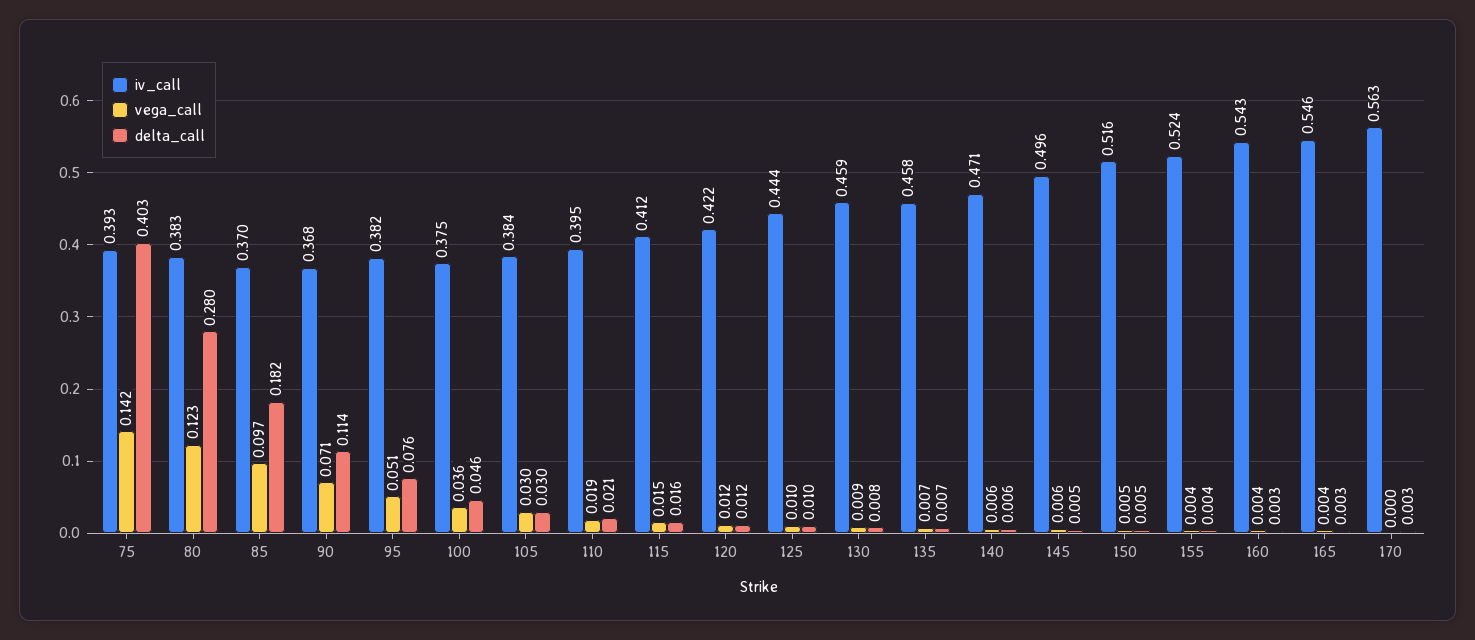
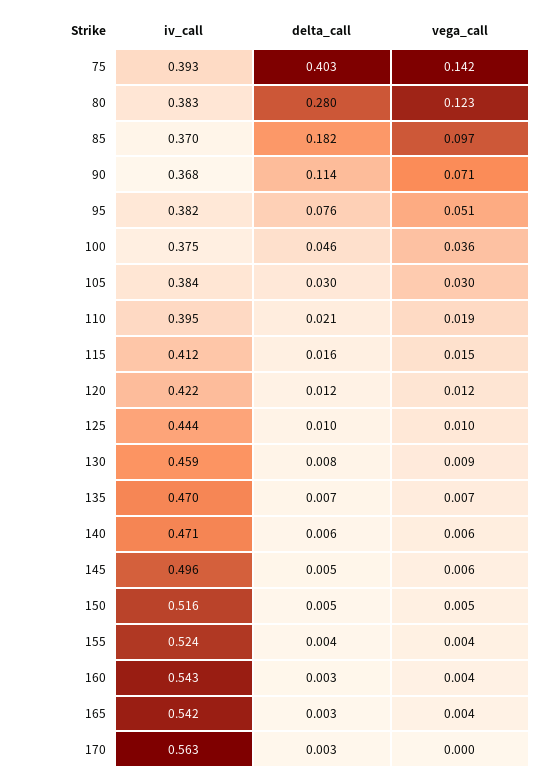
iv_call, 135: 0.458 -> 0.47
iv_call, 165: 0.546 -> 0.542

